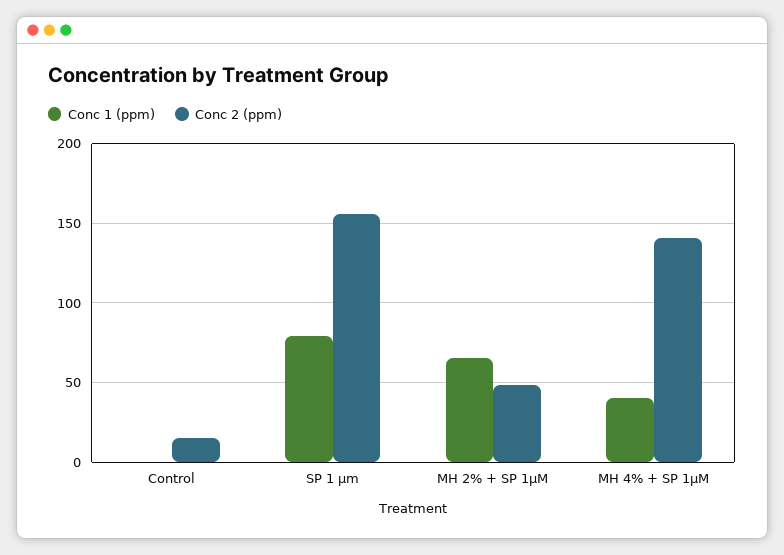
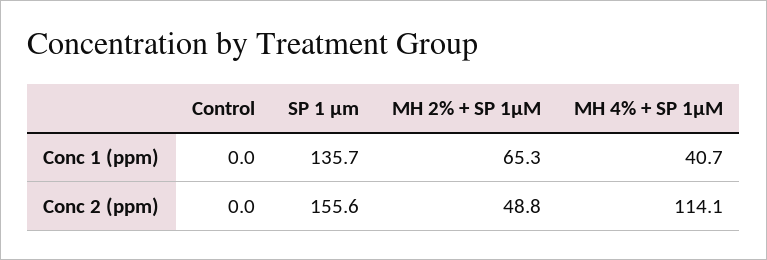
Conc 2 (ppm), Control: 15 -> 0
Conc 1 (ppm), SP 1 µm: 80 -> 135.7
Conc 2 (ppm), MH 4% + SP 1µM: 140 -> 114.1

